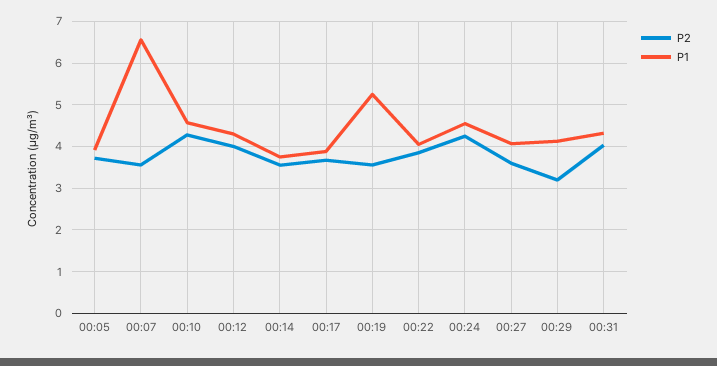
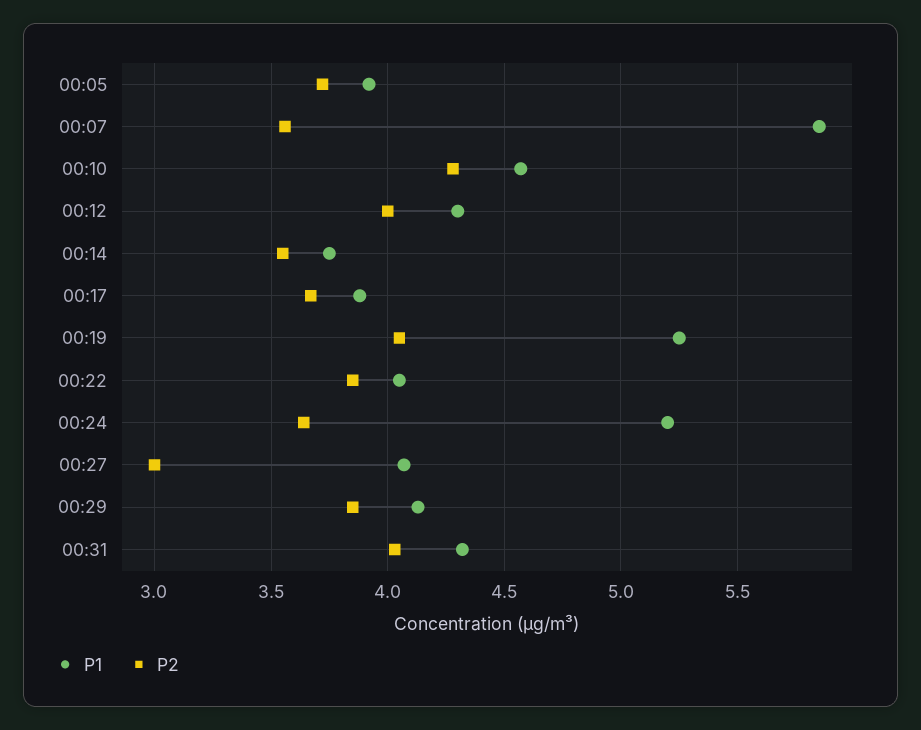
P1, 00:07: 6.6 -> 5.85
P2, 00:19: 3.6 -> 4.05
P2, 00:24: 4.2 -> 3.65
P1, 00:24: 4.6 -> 5.2
P2, 00:27: 3.6 -> 3
P2, 00:29: 3.2 -> 3.85

